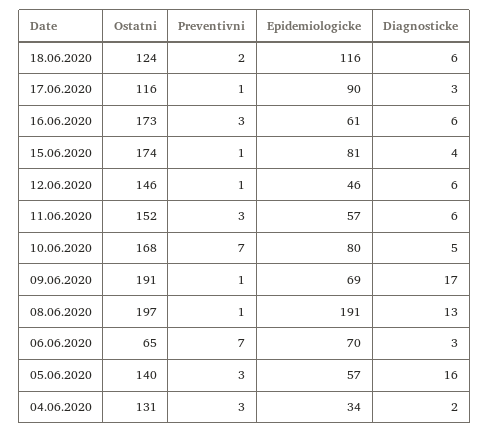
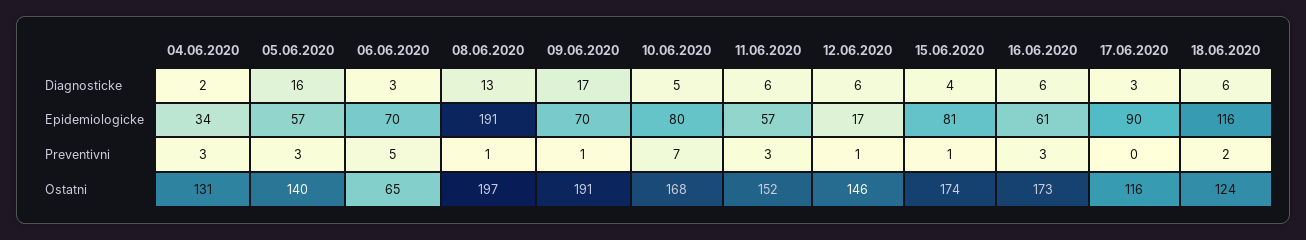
Preventivni, 17.06.2020: 1 -> 0
Epidemiologicke, 12.06.2020: 46 -> 17
Epidemiologicke, 09.06.2020: 69 -> 70
Preventivni, 06.06.2020: 7 -> 5

